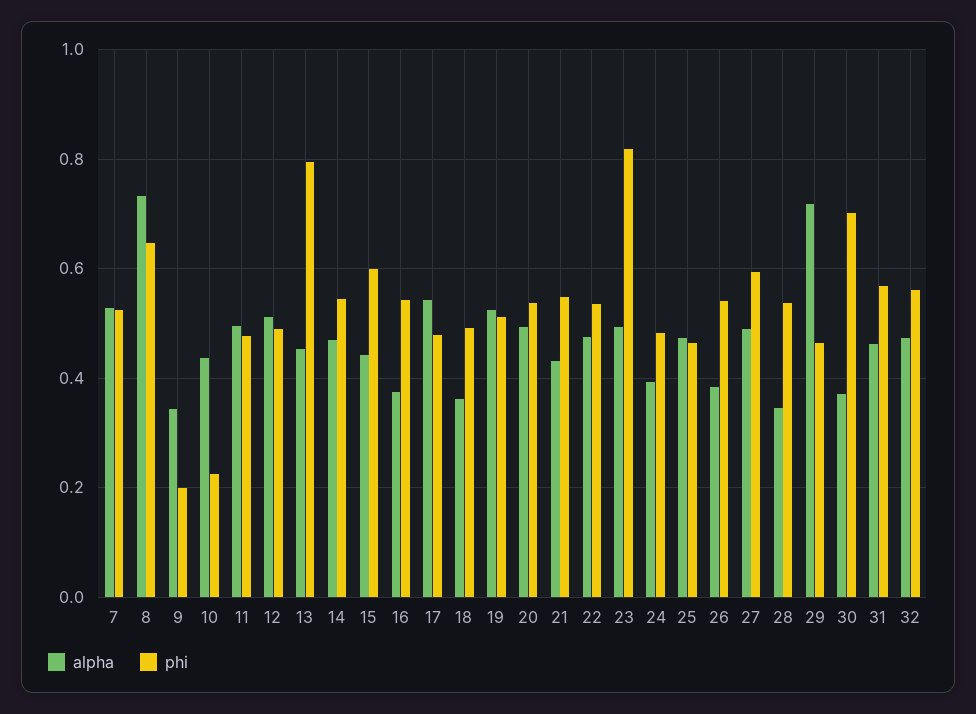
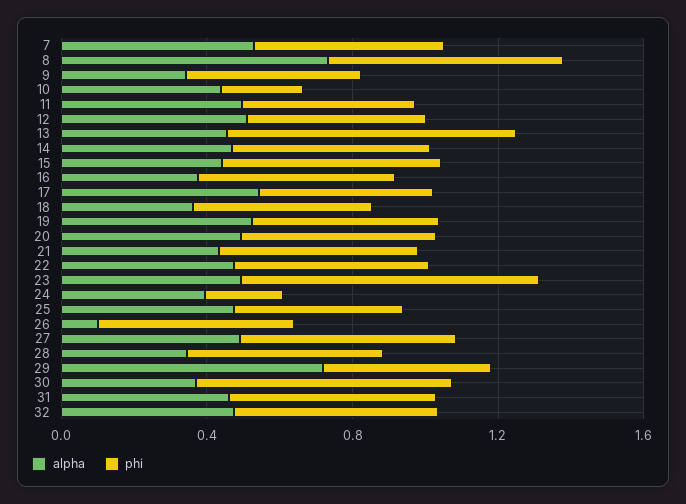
phi, 9: 0.2 -> 0.5
phi, 24: 0.48 -> 0.2
alpha, 26: 0.38 -> 0.1

